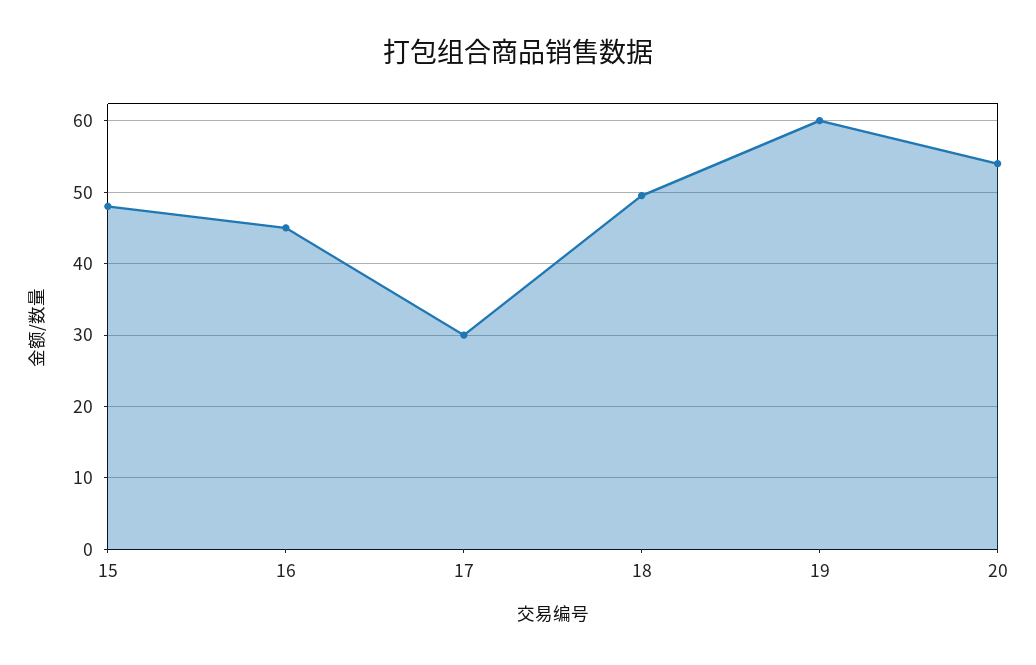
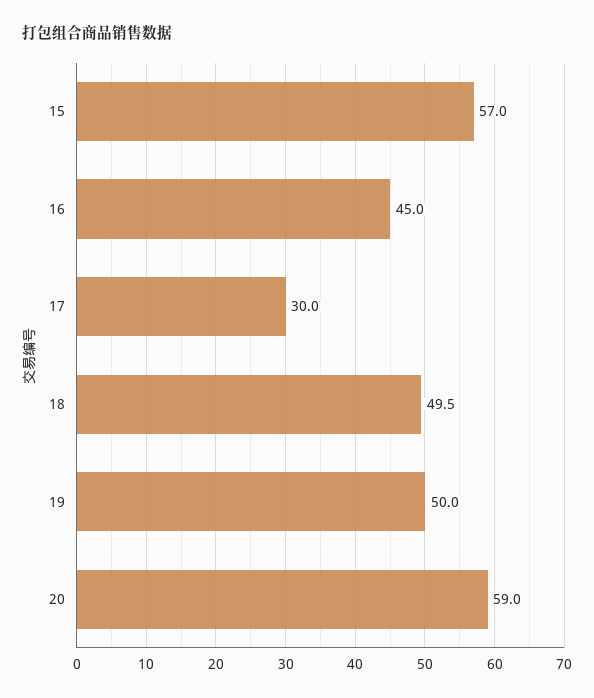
15: 48 -> 57
19: 60 -> 50
20: 54 -> 59

